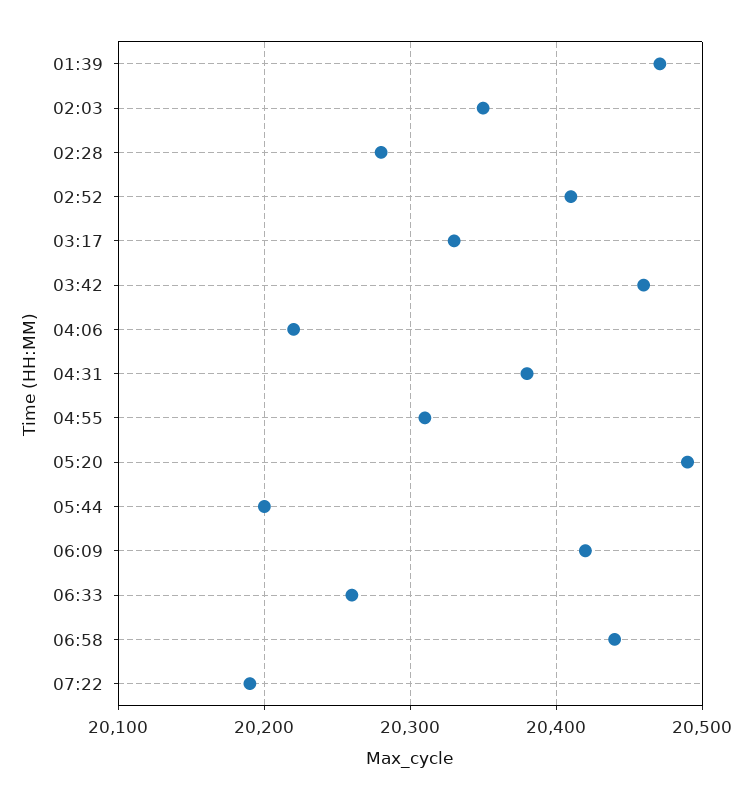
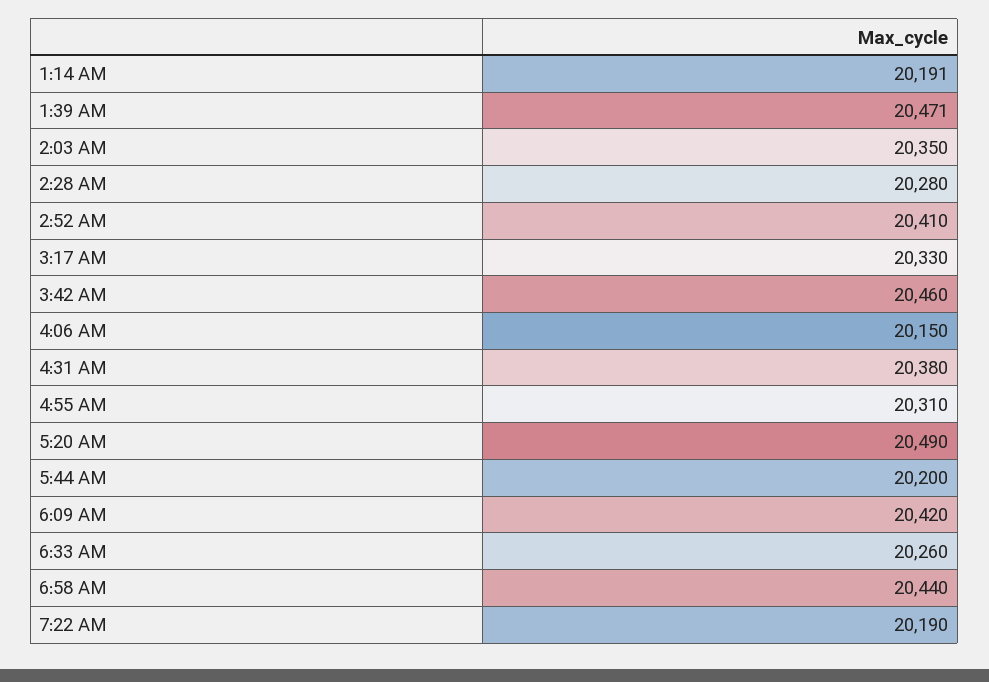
04:06: 20220 -> 20150
1:14 AM: none -> 20191

